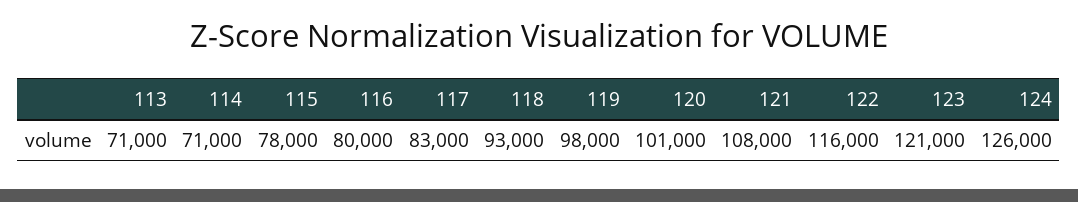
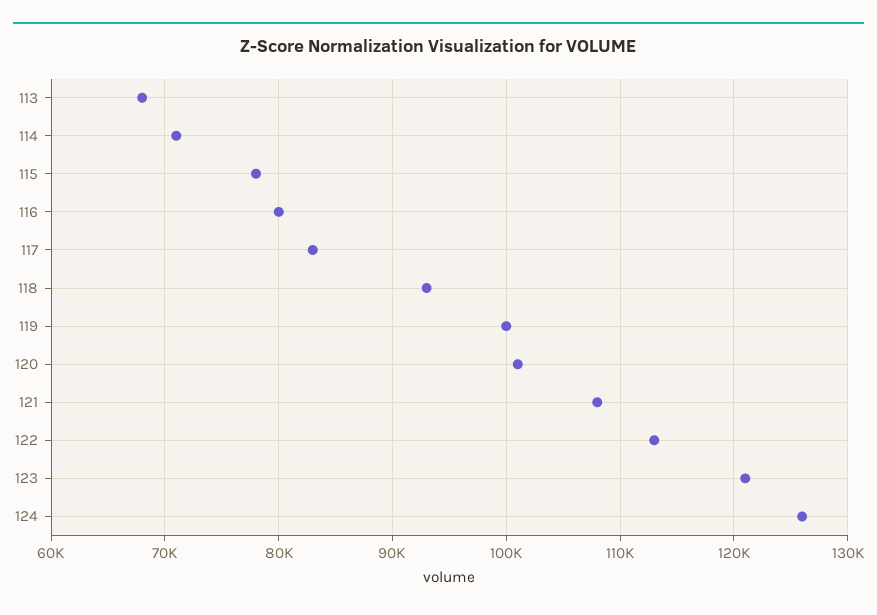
113: 71000 -> 68000
119: 98000 -> 100000
122: 116000 -> 113000

